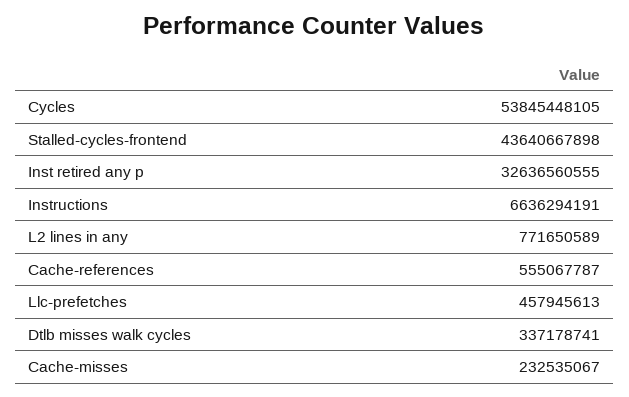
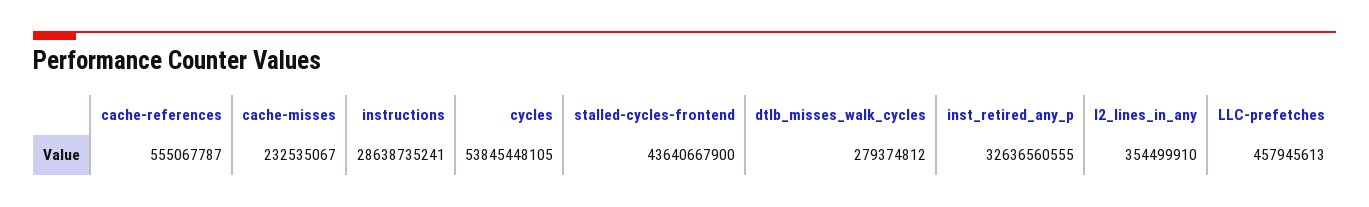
Stalled-cycles-frontend: 43640667898 -> 43640667900
Instructions: 6636294191 -> 28638735241
L2 lines in any: 771650589 -> 354499910
Dtlb misses walk cycles: 337178741 -> 279374812

